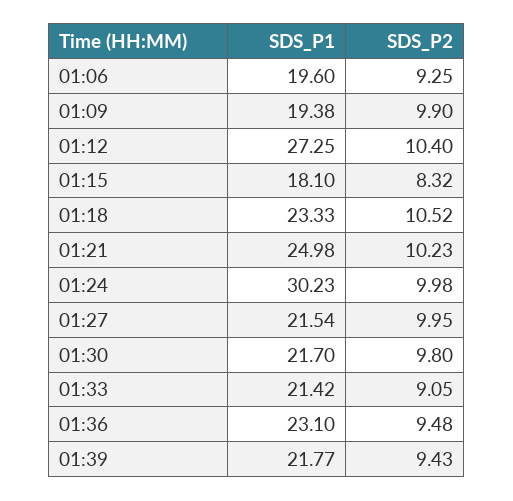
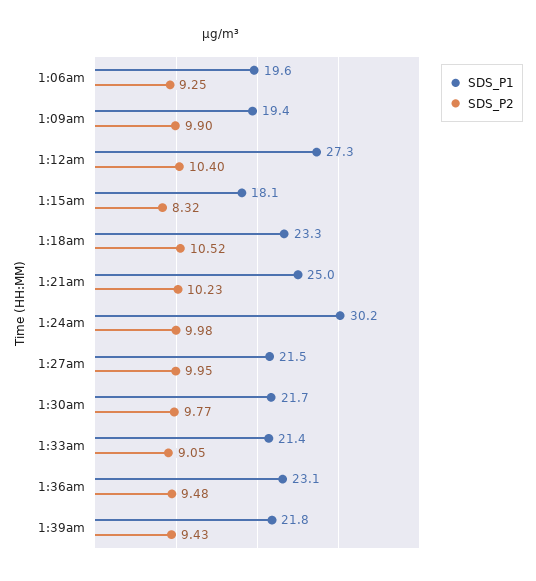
SDS_P2, 01:30: 9.8 -> 9.77

